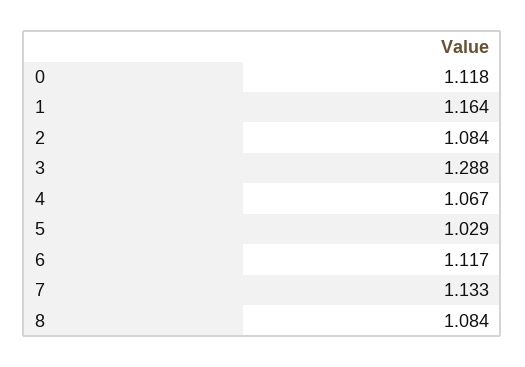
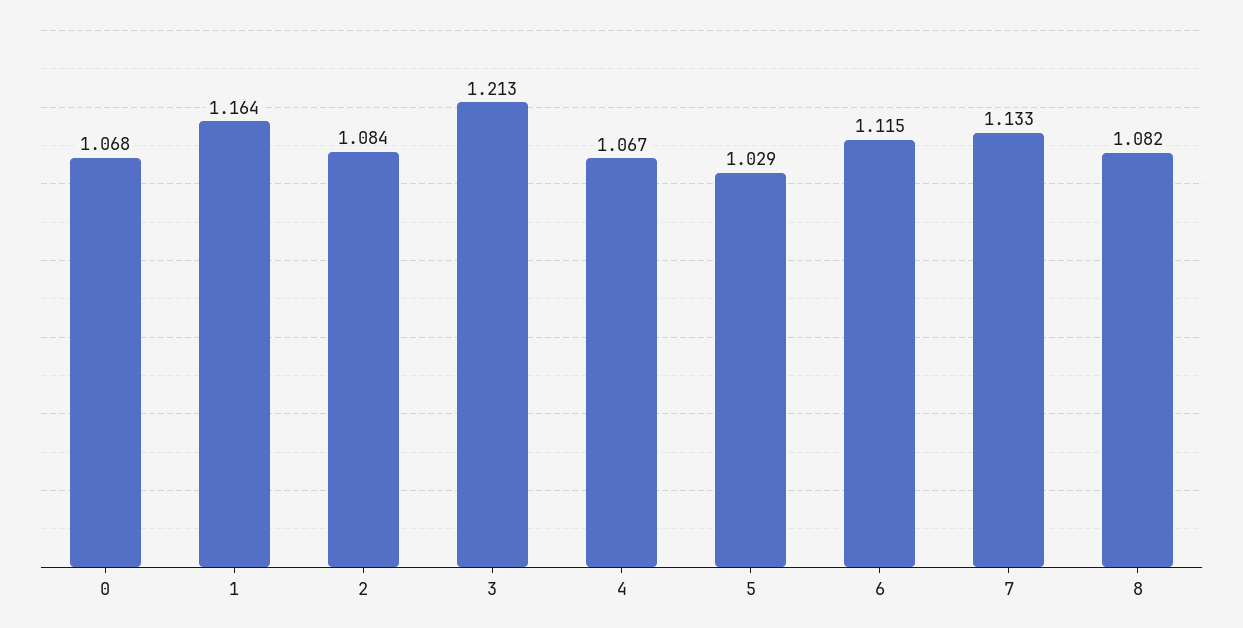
0: 1.118 -> 1.068
3: 1.288 -> 1.213
6: 1.117 -> 1.115
8: 1.084 -> 1.082

